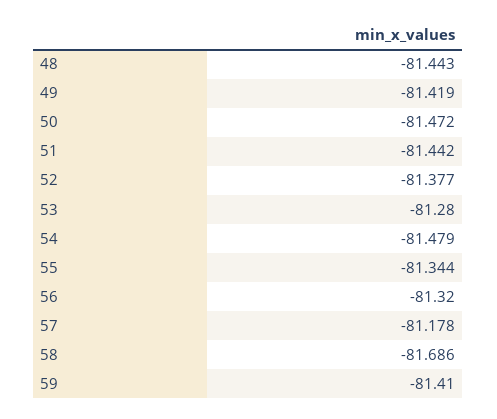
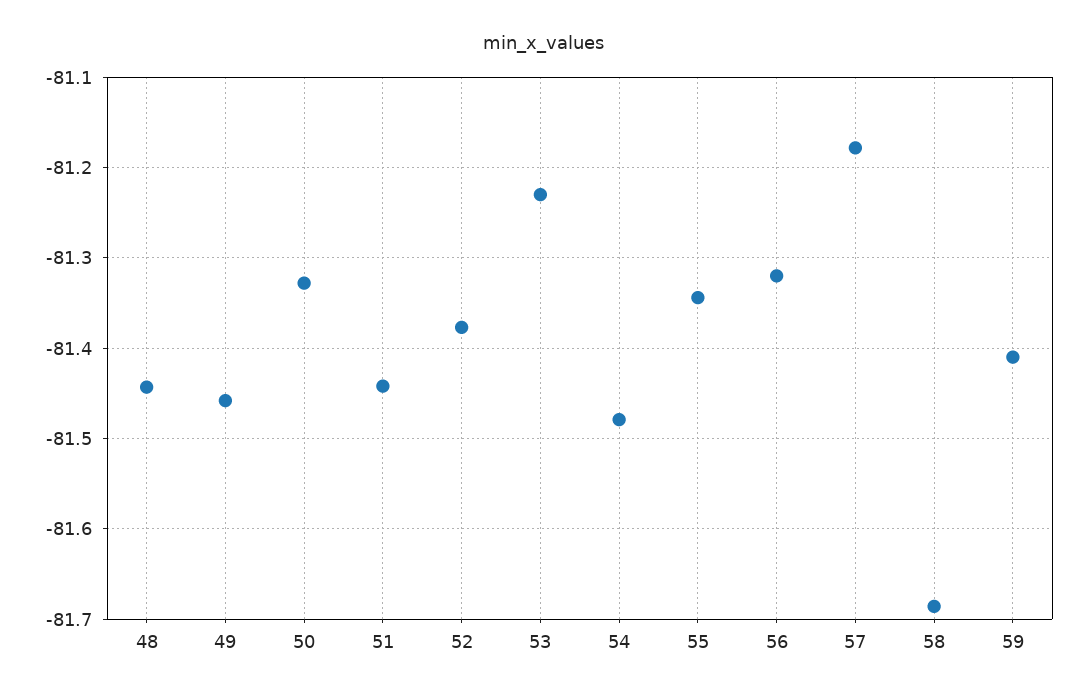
49: -81.419 -> -81.46
50: -81.472 -> -81.33
53: -81.28 -> -81.23

